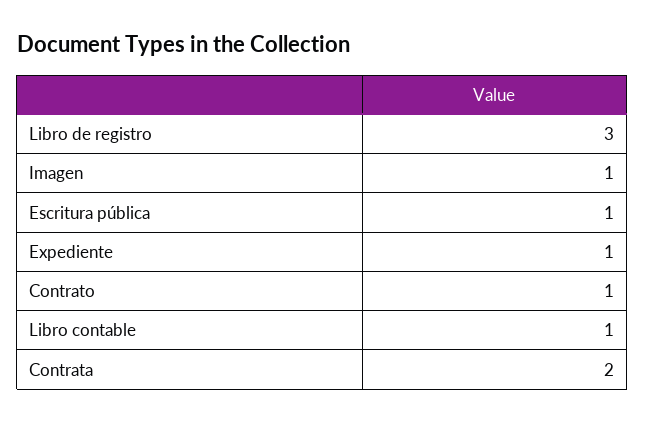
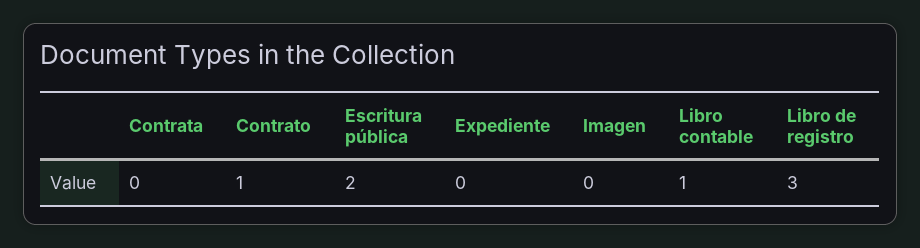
Imagen: 1 -> 0
Escritura pública: 1 -> 2
Expediente: 1 -> 0
Contrata: 2 -> 0

